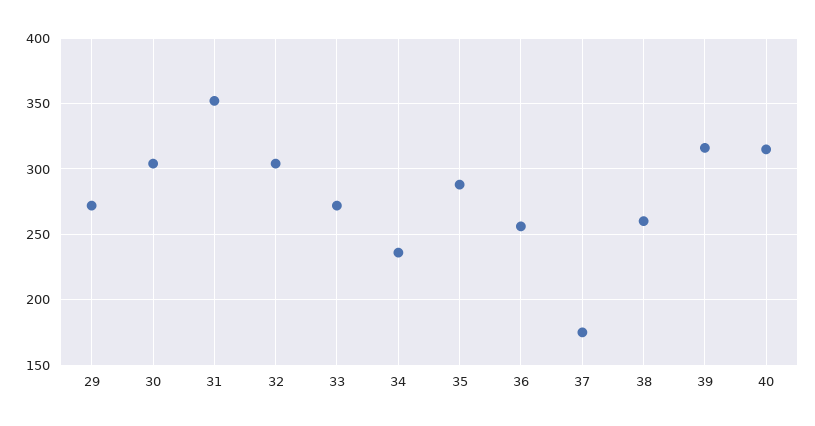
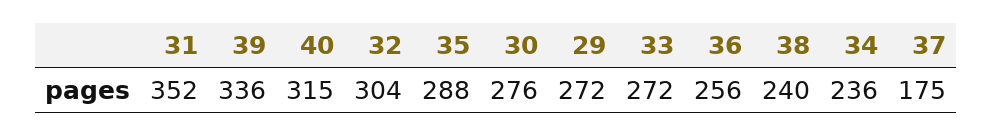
30: 305 -> 276
38: 260 -> 240
39: 315 -> 336

